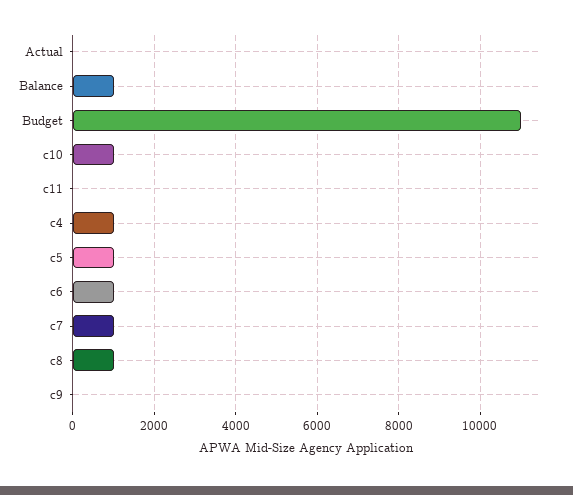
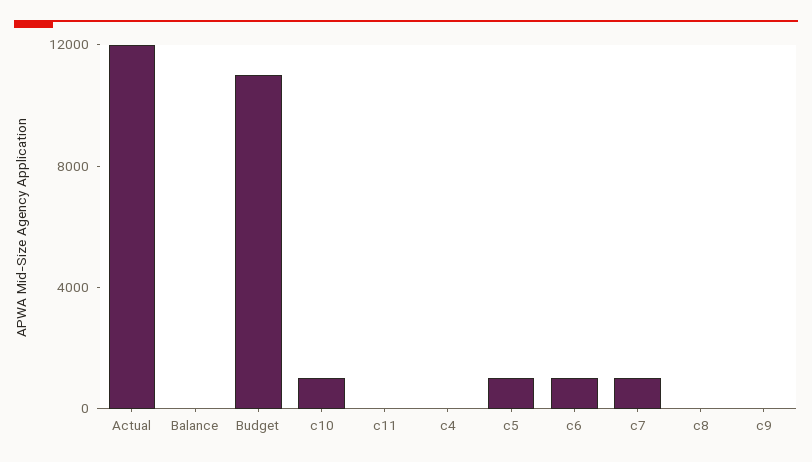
Actual: 0 -> 12000
Balance: 1000 -> 0
c4: 1000 -> 0
c8: 1000 -> 0

